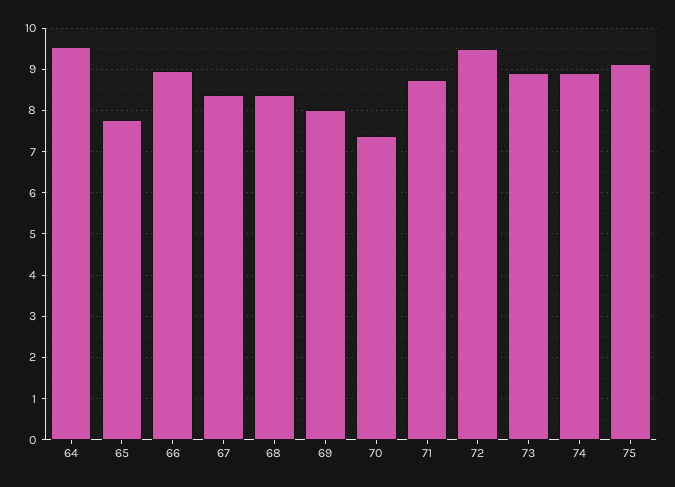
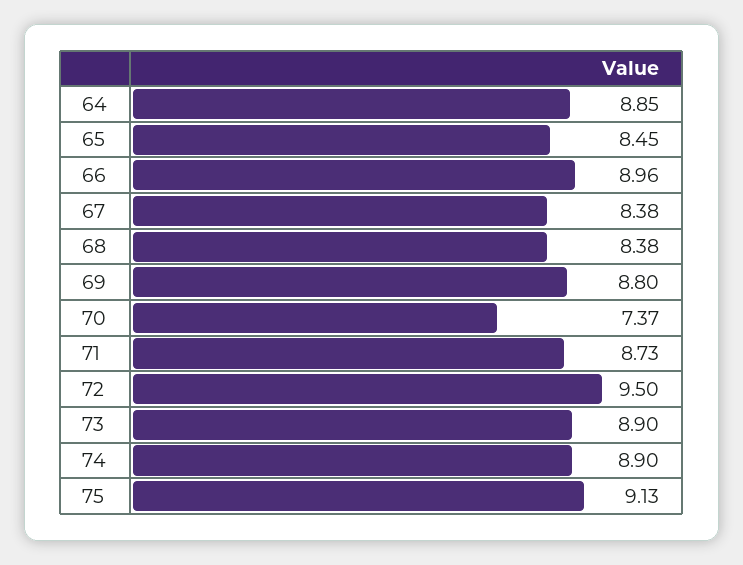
64: 9.6 -> 8.85
65: 7.8 -> 8.45
69: 8 -> 8.8

